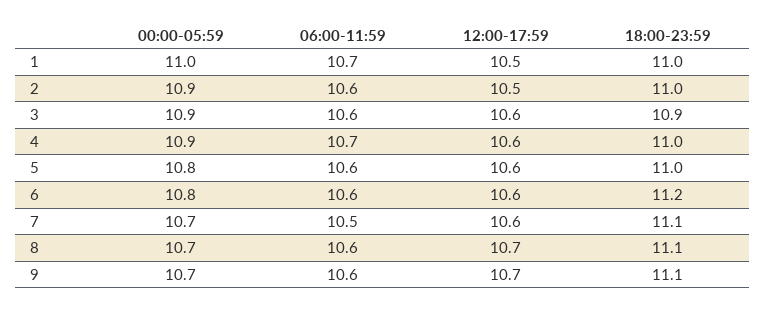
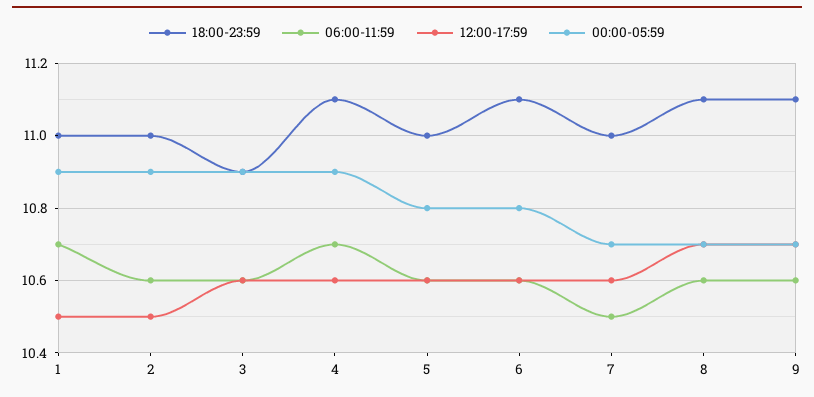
00:00-05:59, 1: 11 -> 10.9
18:00-23:59, 4: 11 -> 11.1
18:00-23:59, 6: 11.2 -> 11.1
18:00-23:59, 7: 11.1 -> 11

